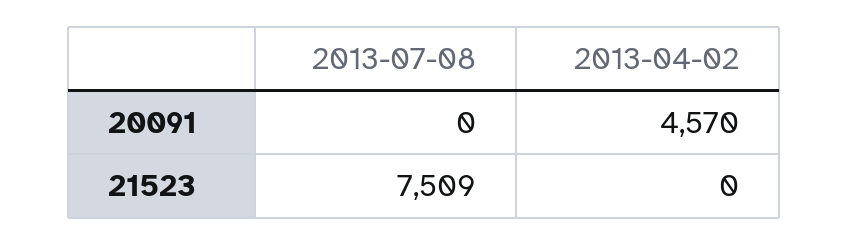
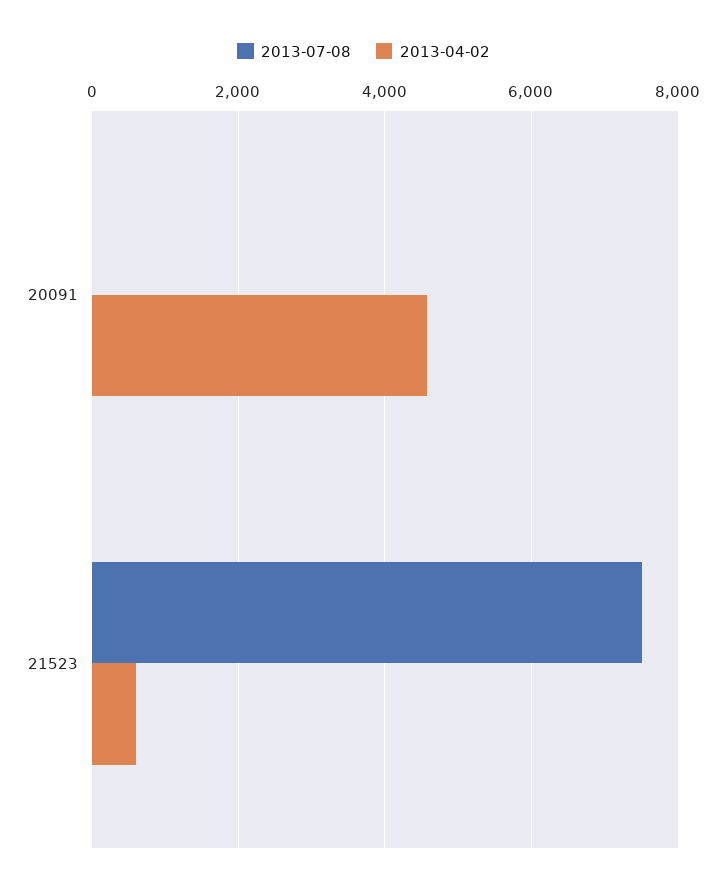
2013-04-02, 21523: 0 -> 600

